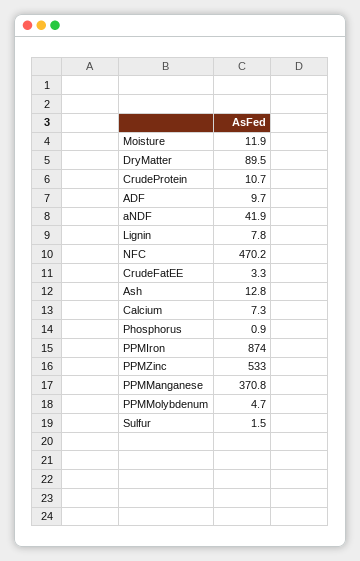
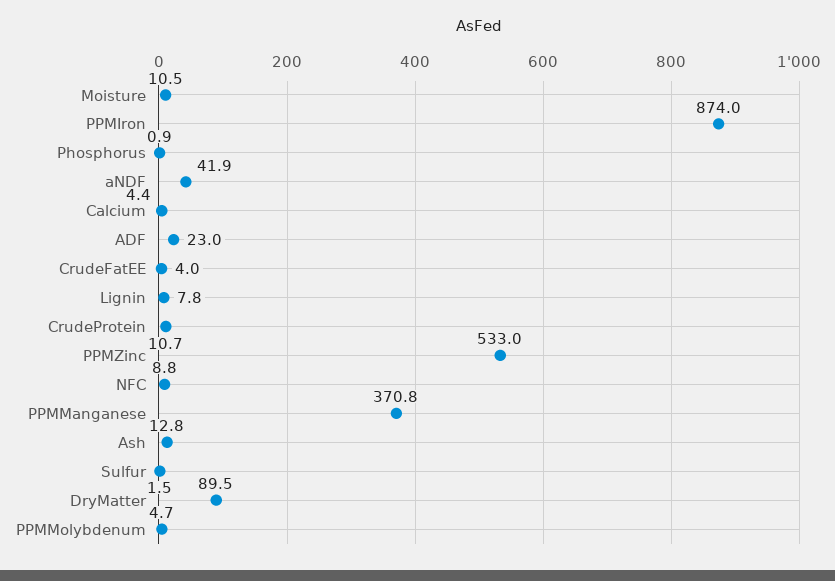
Moisture: 11.9 -> 10.5
ADF: 9.7 -> 23
NFC: 470.2 -> 8.8
CrudeFatEE: 3.3 -> 4
Calcium: 7.3 -> 4.4

